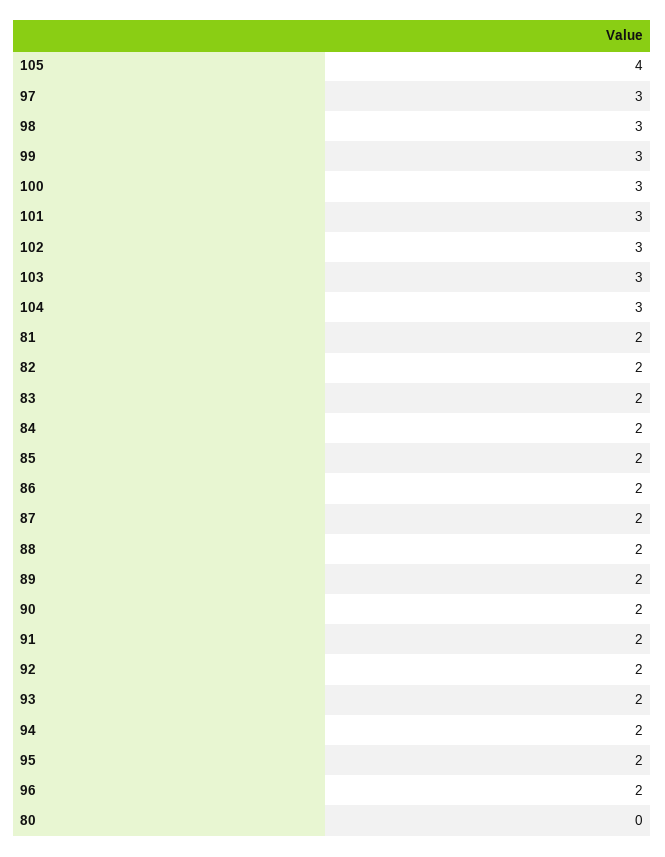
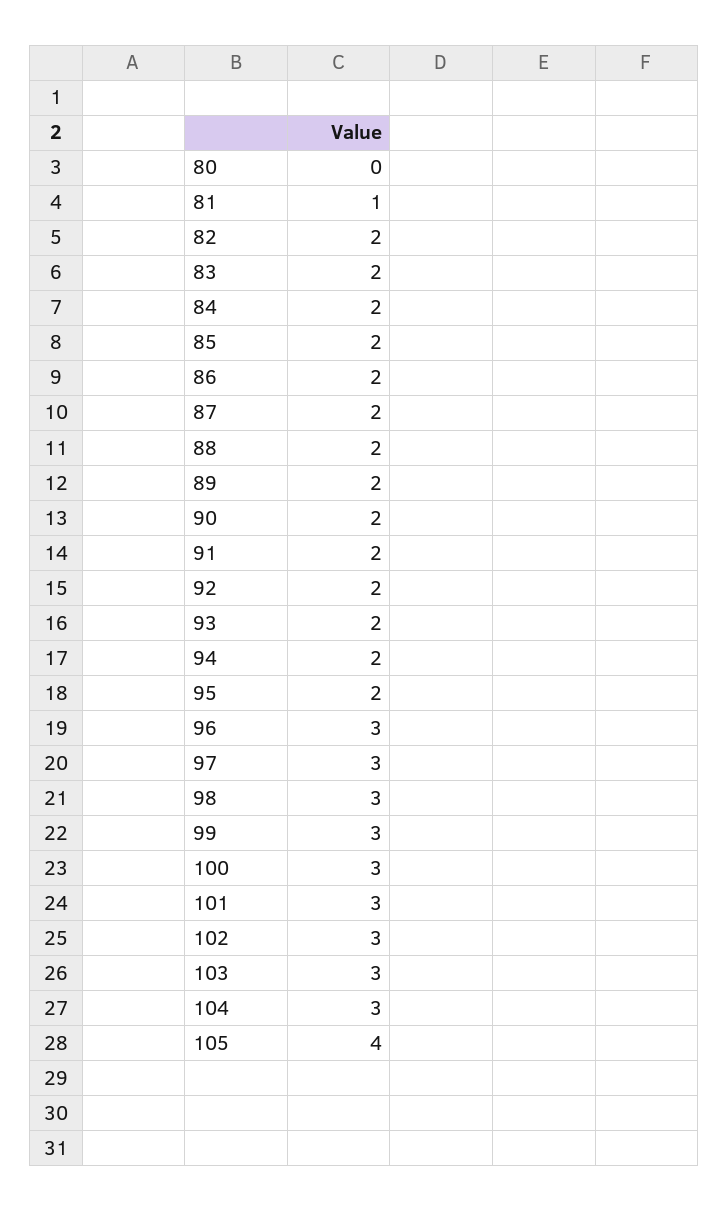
81: 2 -> 1
96: 2 -> 3

